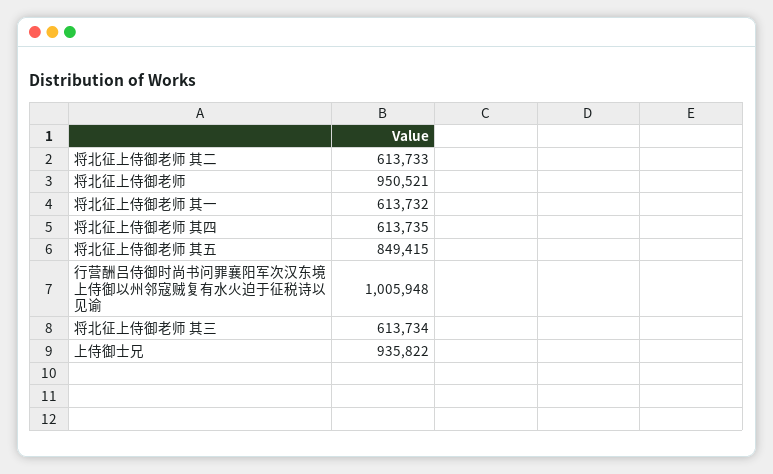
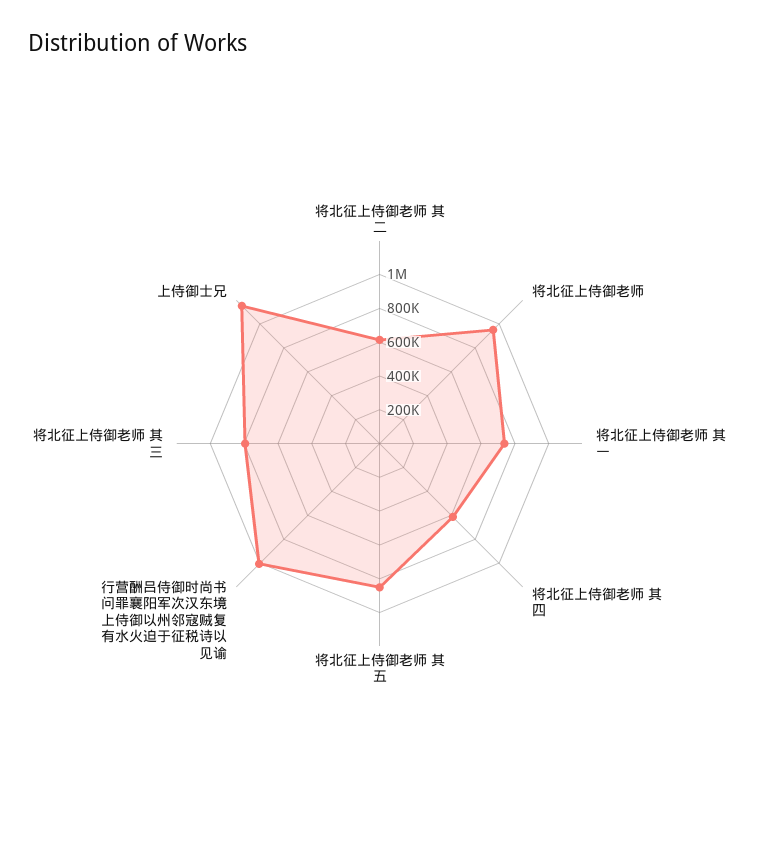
将北征上侍御老师 其一: 613732 -> 750000
将北征上侍御老师 其三: 613734 -> 800000
上侍御士兄: 935822 -> 1150000

